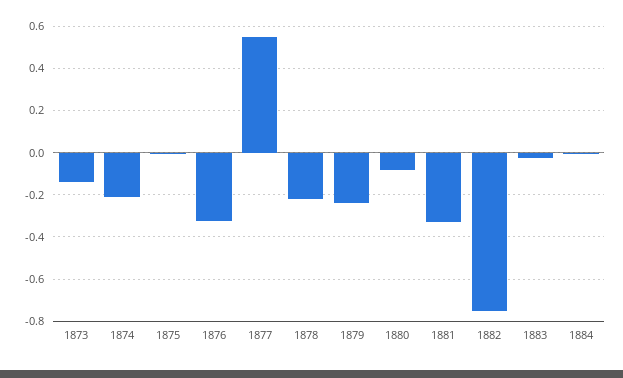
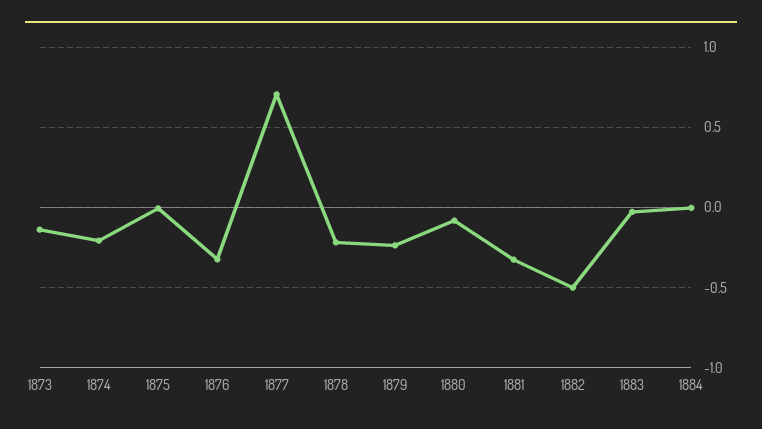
1877: 0.55 -> 0.7
1882: -0.75 -> -0.5

